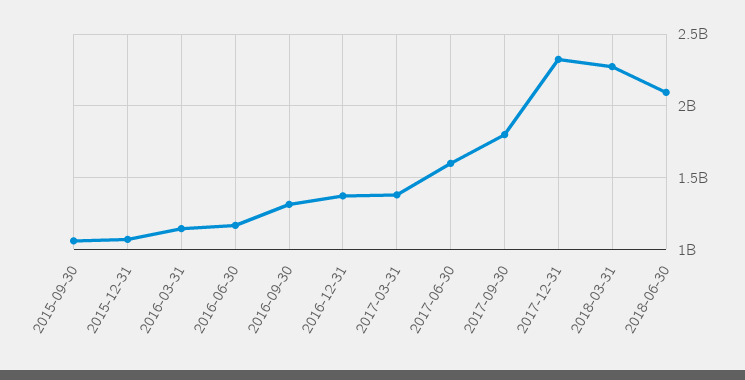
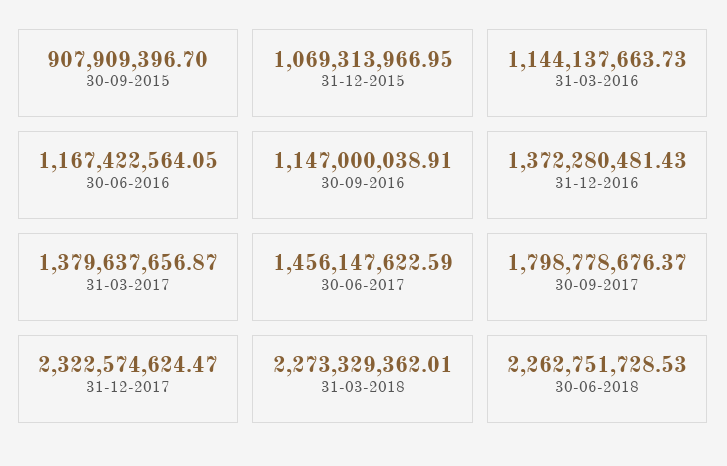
2015-09-30: 1050000000 -> 907909396.7
2016-09-30: 1300000000 -> 1147000038.91
2017-06-30: 1600000000 -> 1456147622.59
2018-06-30: 2100000000 -> 2262751728.53

